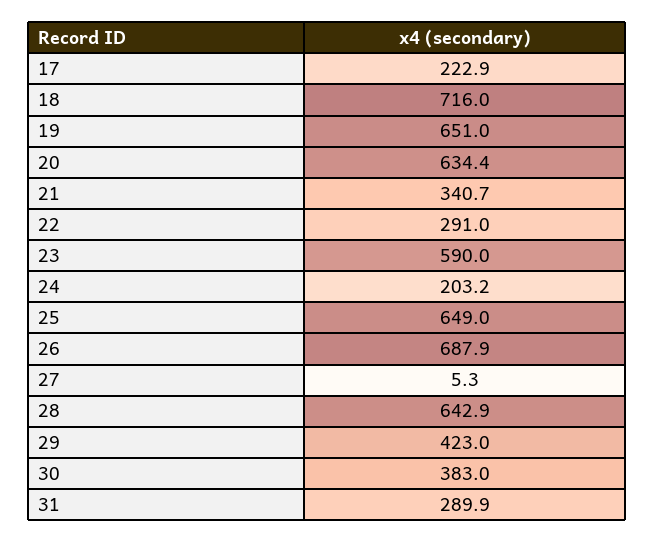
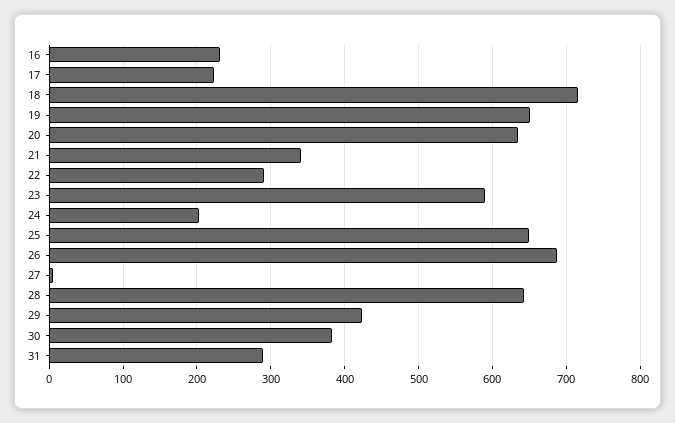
16: none -> 230

